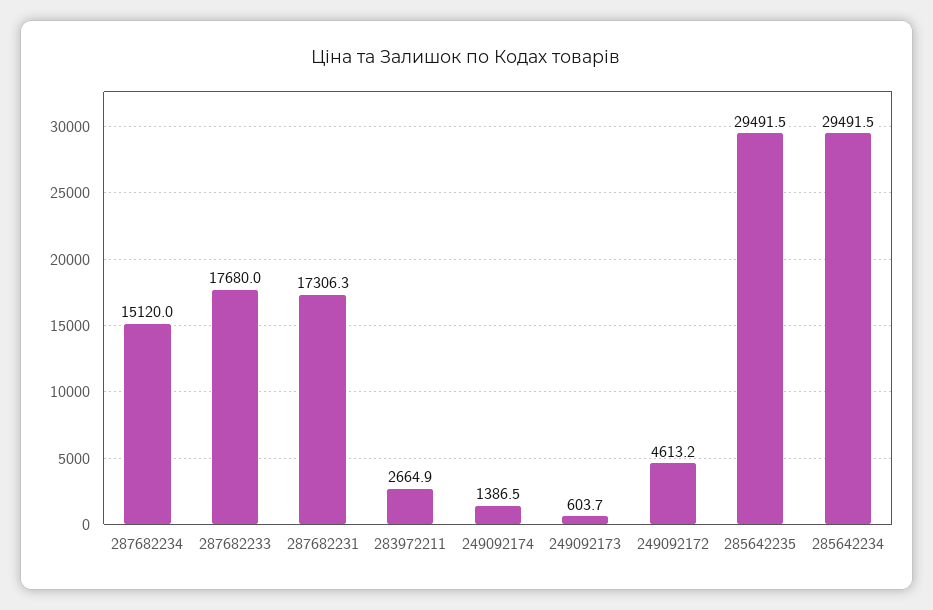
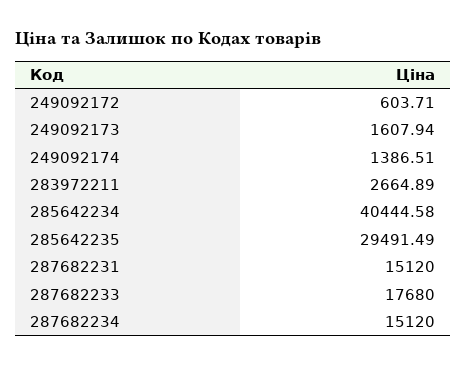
287682231: 17306.3 -> 15120
249092173: 603.7 -> 1607.94
249092172: 4613.2 -> 603.71
285642234: 29491.5 -> 40444.58

